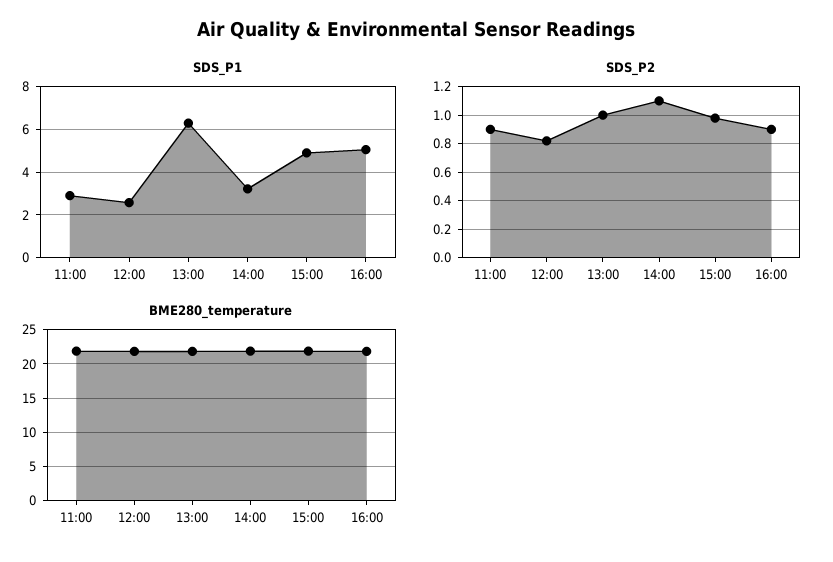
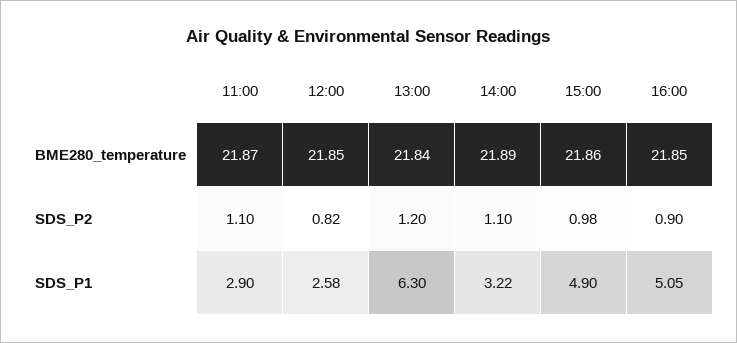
SDS_P2, 11:00: 0.9 -> 1.1
SDS_P2, 13:00: 1 -> 1.2

